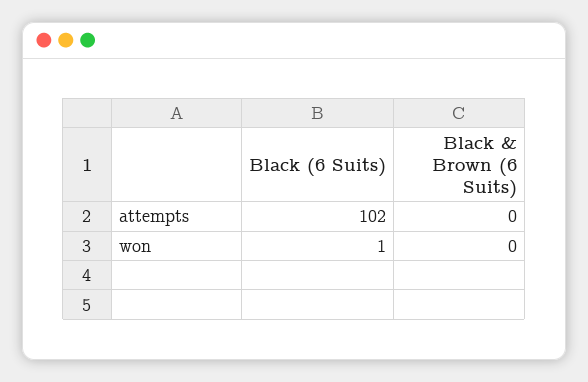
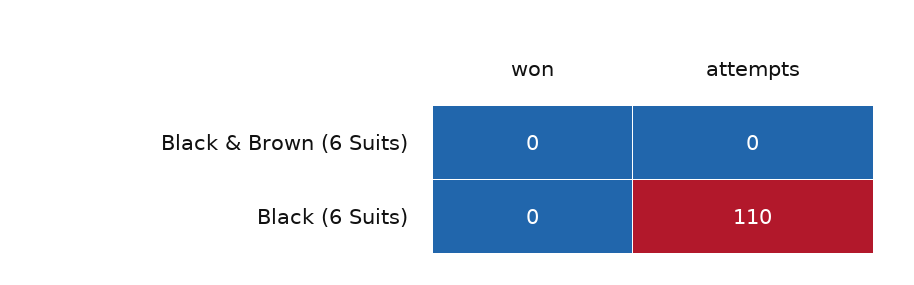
Black (6 Suits), attempts: 102 -> 110
Black (6 Suits), won: 1 -> 0

